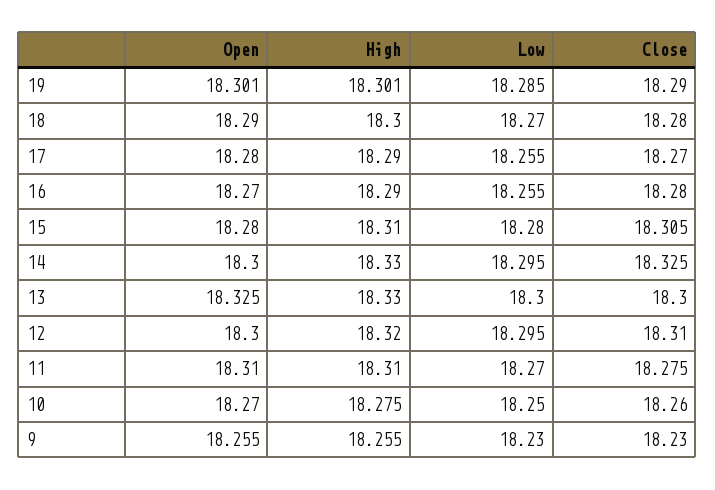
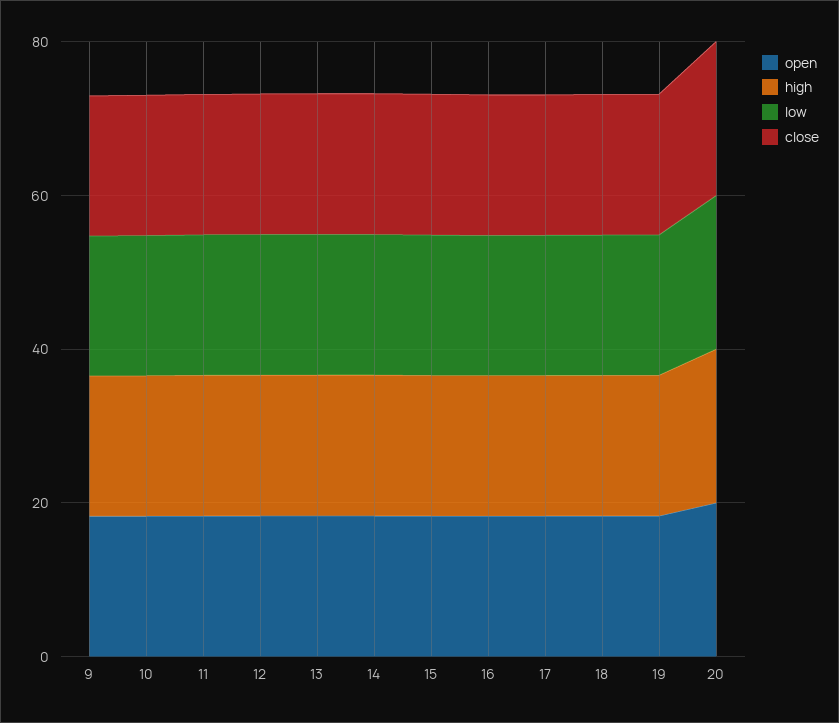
Open, 20: none -> 20
High, 20: none -> 20
Low, 20: none -> 20
Close, 20: none -> 20

